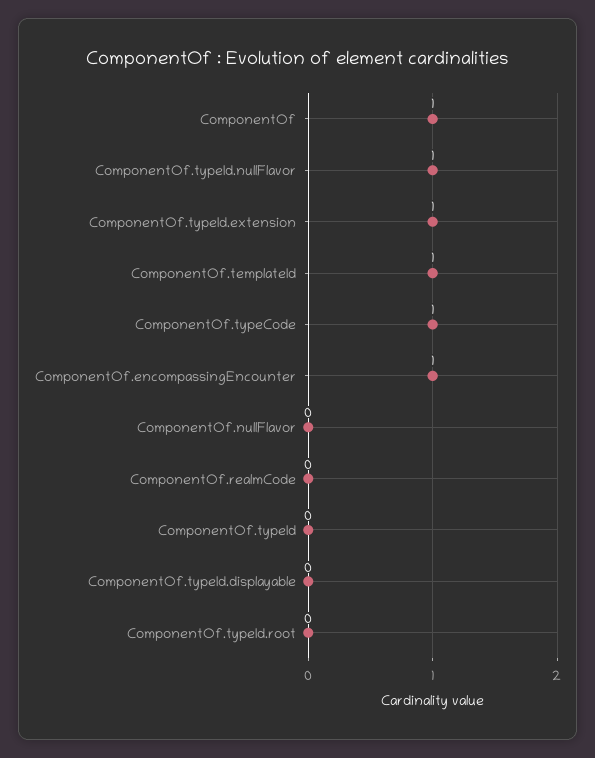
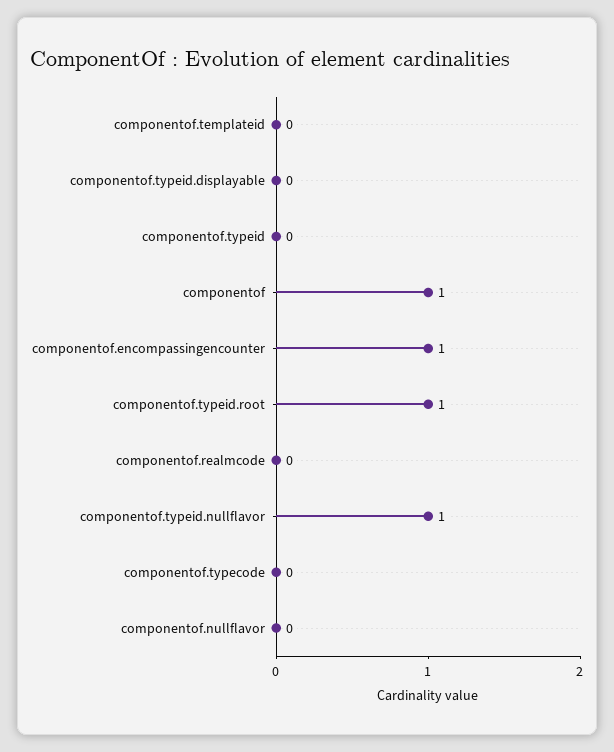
ComponentOf.typeId.extension: 1 -> none
ComponentOf.templateId: 1 -> 0
ComponentOf.typeCode: 1 -> 0
ComponentOf.typeId.root: 0 -> 1

